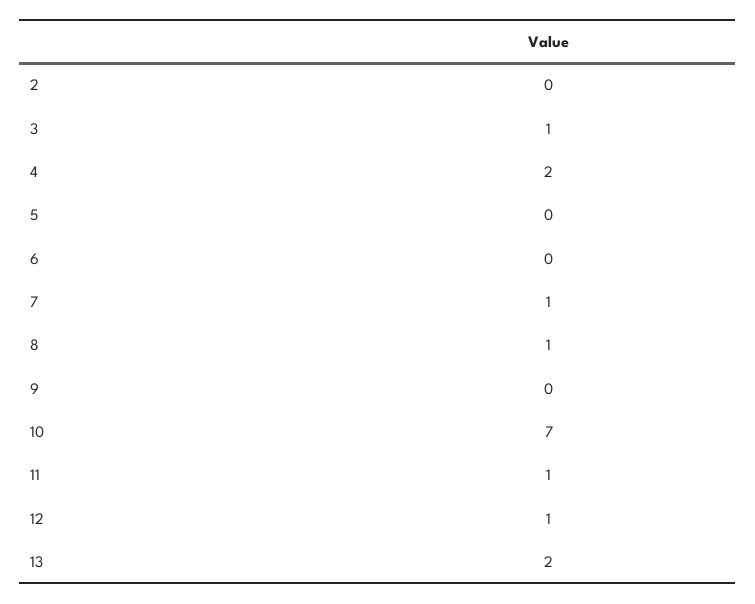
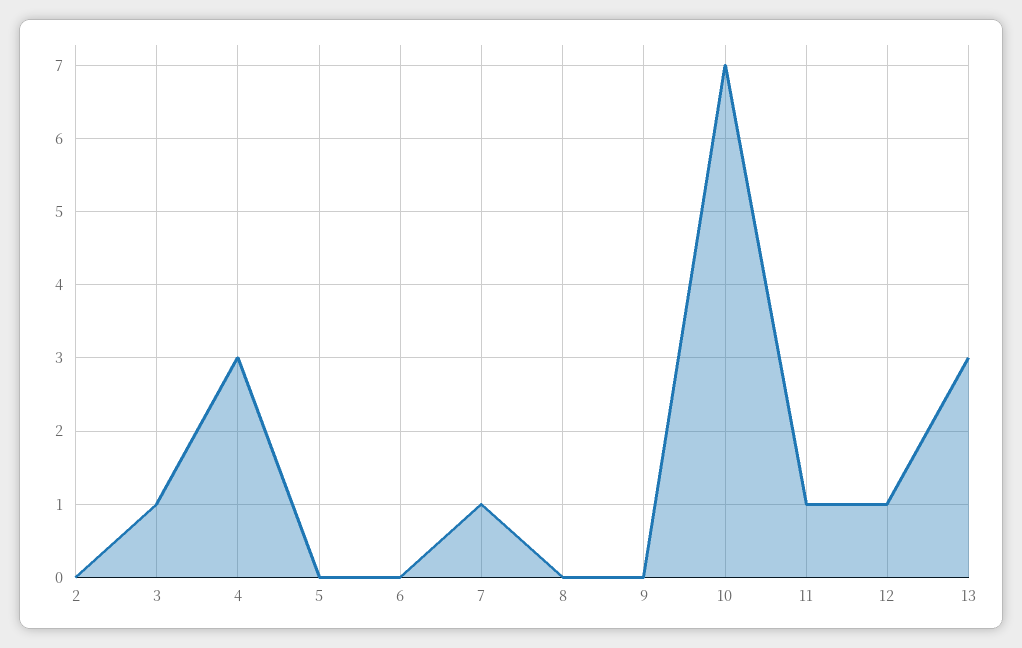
4: 2 -> 3
8: 1 -> 0
13: 2 -> 3

